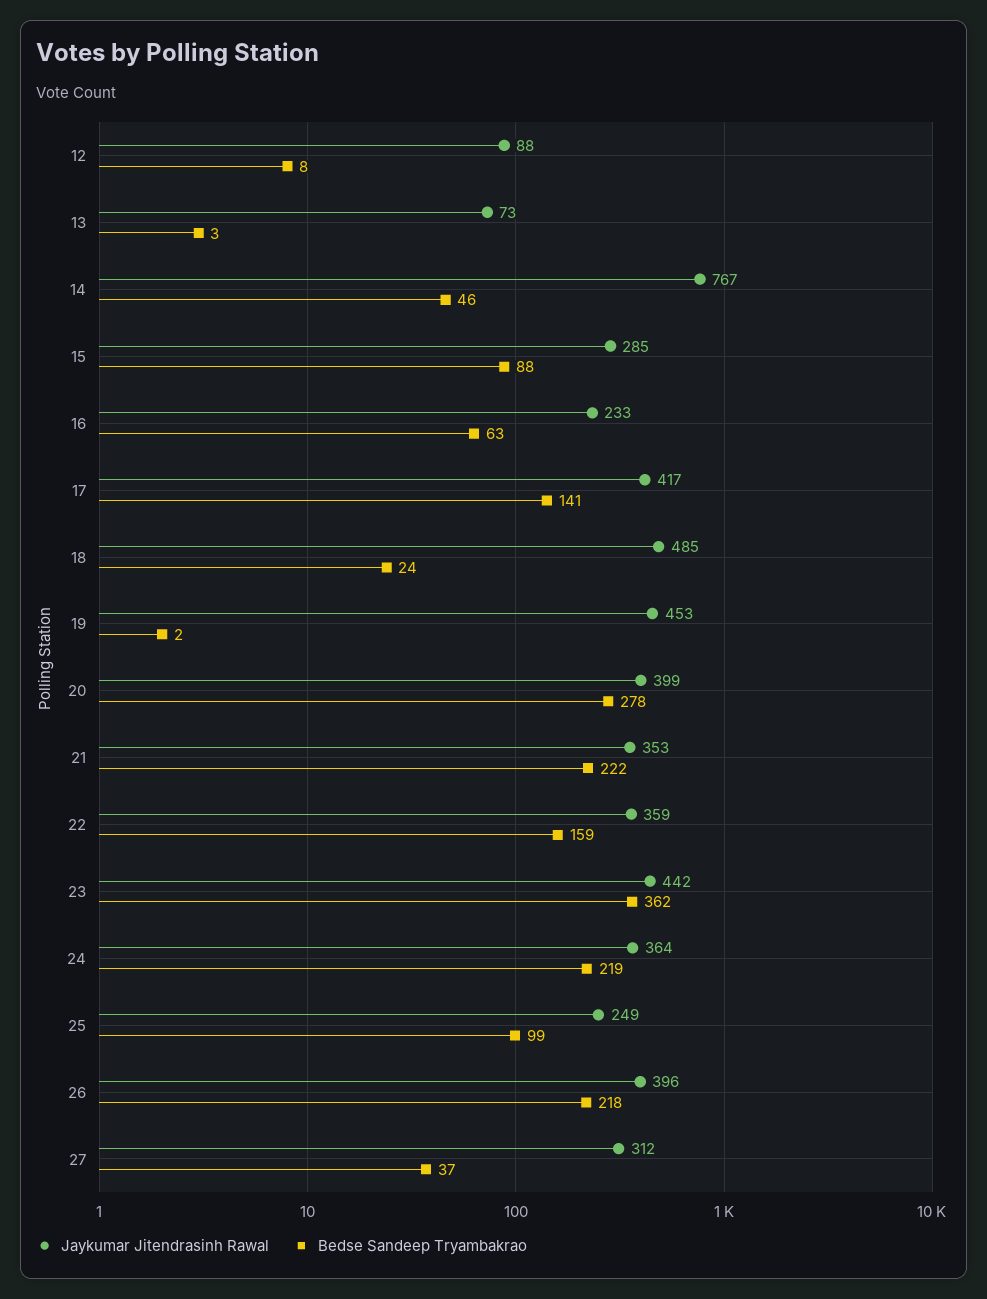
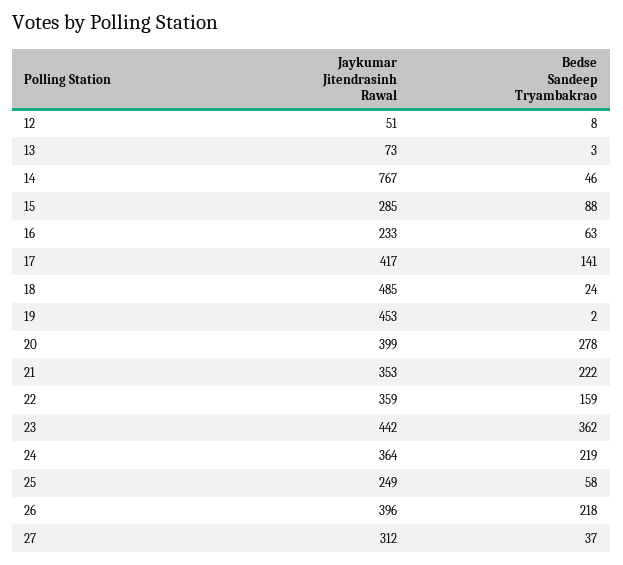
Jaykumar Jitendrasinh Rawal, 12: 88 -> 51
Bedse Sandeep Tryambakrao, 25: 99 -> 58

